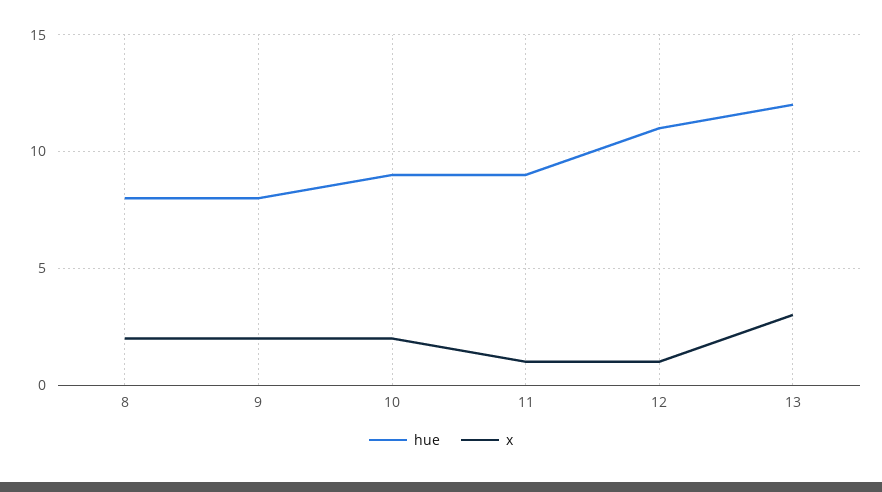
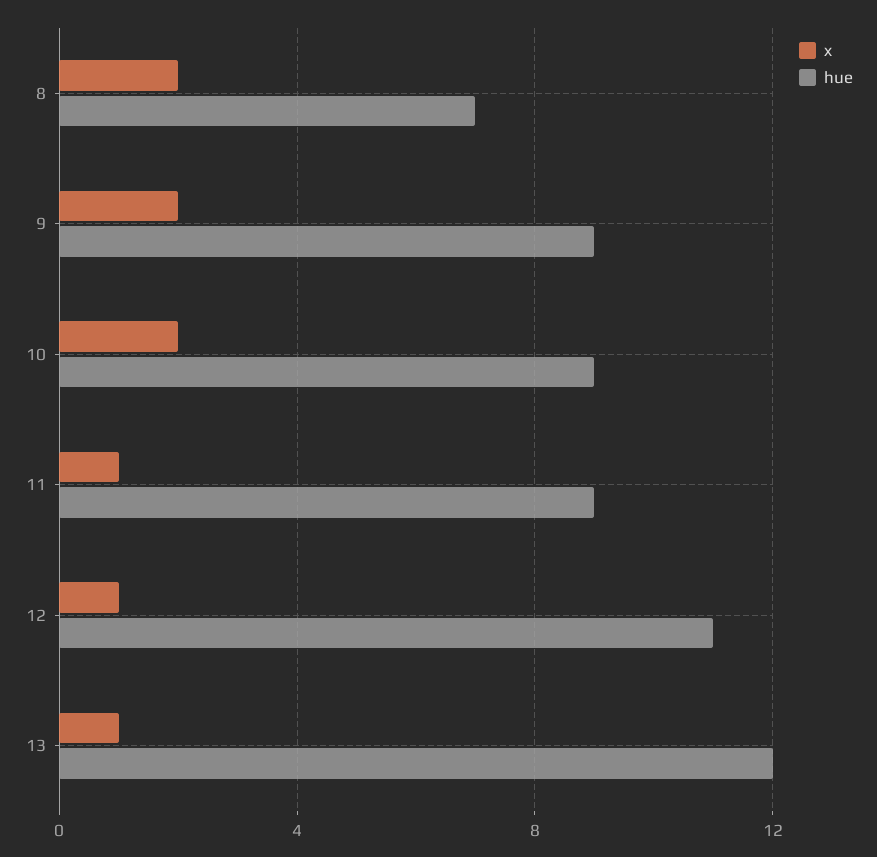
hue, 8: 8 -> 7
hue, 9: 8 -> 9
x, 13: 3 -> 1

